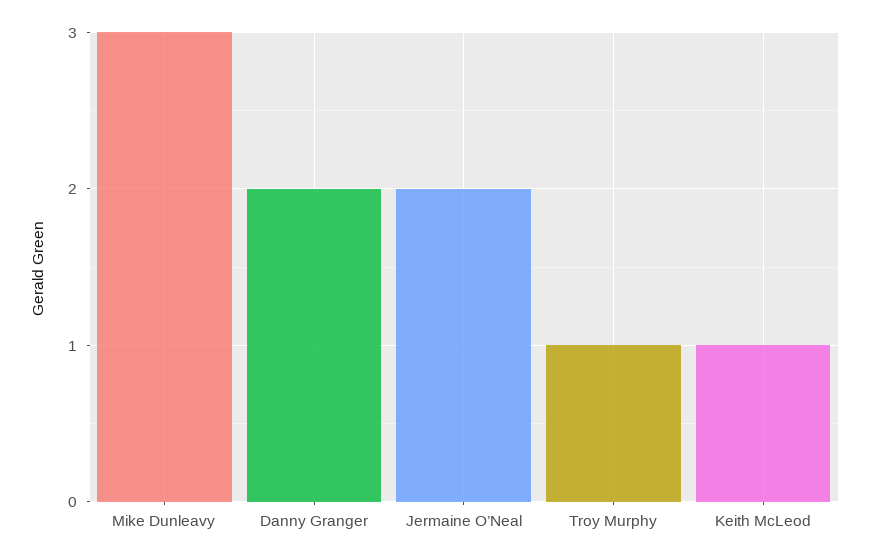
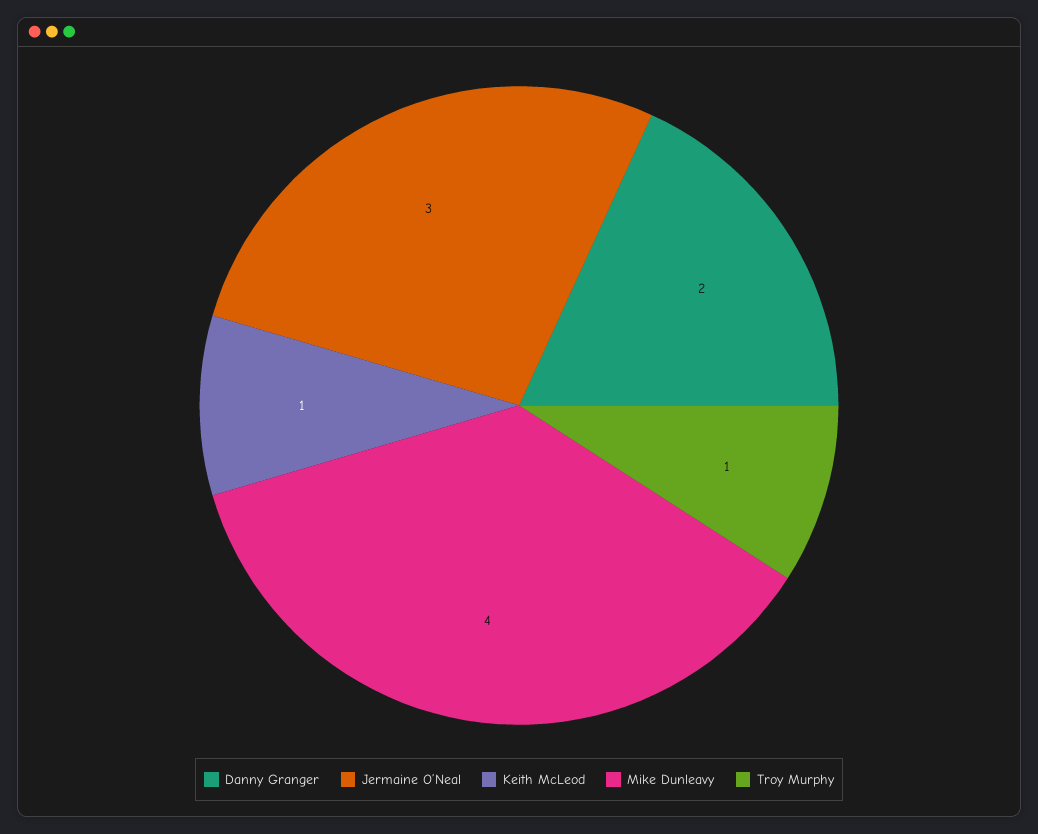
Mike Dunleavy: 3 -> 4
Jermaine O’Neal: 2 -> 3

